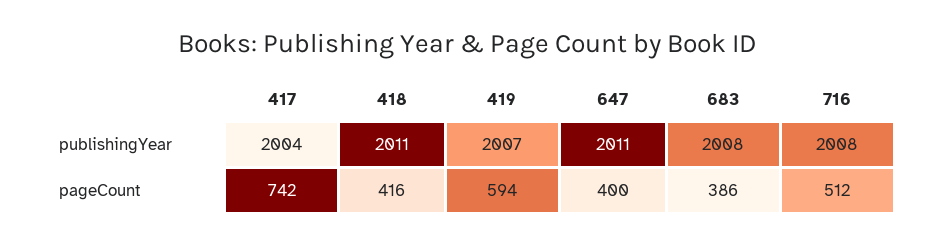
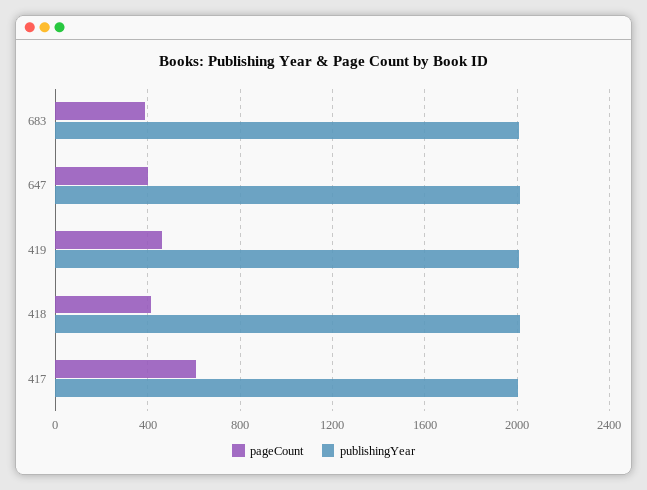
publishingYear, 716: 2008 -> none
pageCount, 417: 742 -> 600
pageCount, 419: 594 -> 450
pageCount, 716: 512 -> none

